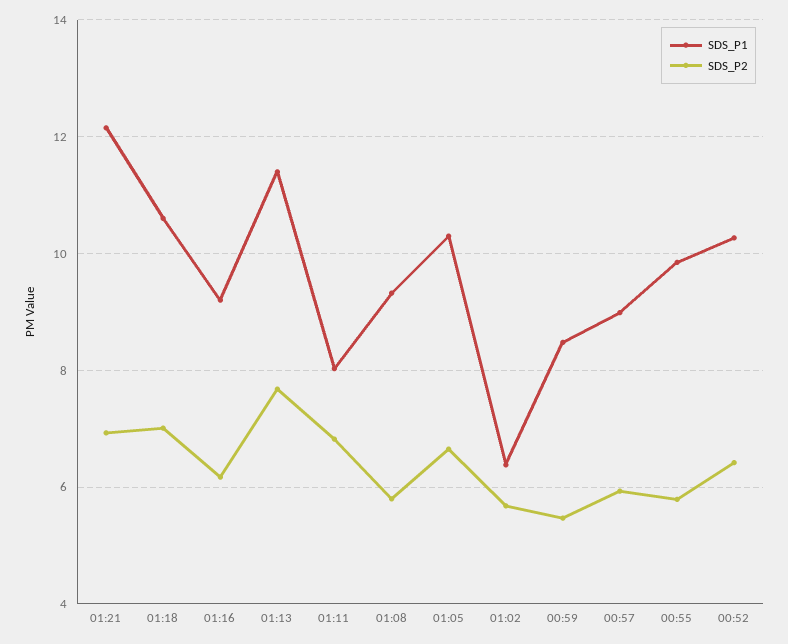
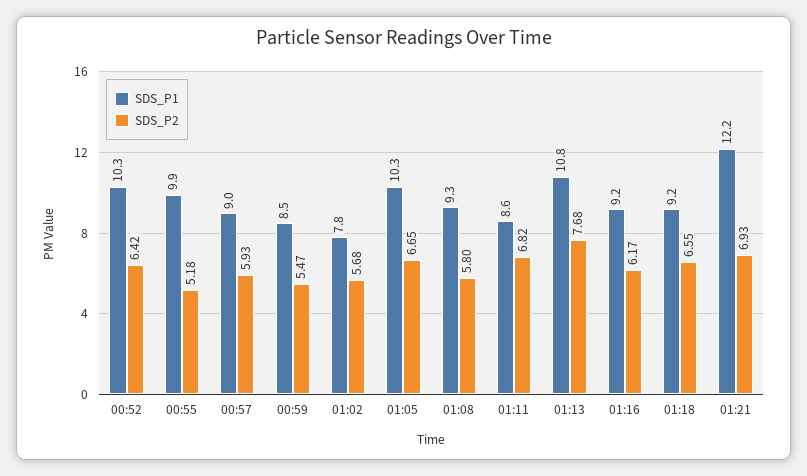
SDS_P1, 01:18: 10.6 -> 9.2
SDS_P2, 01:18: 7 -> 6.55
SDS_P1, 01:13: 11.4 -> 10.8
SDS_P1, 01:11: 8 -> 8.6
SDS_P1, 01:02: 6.4 -> 7.8
SDS_P2, 00:55: 5.8 -> 5.18

